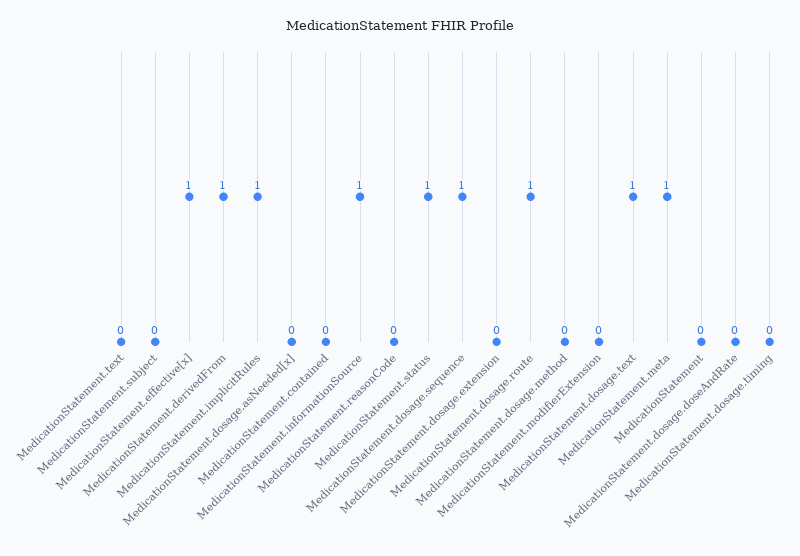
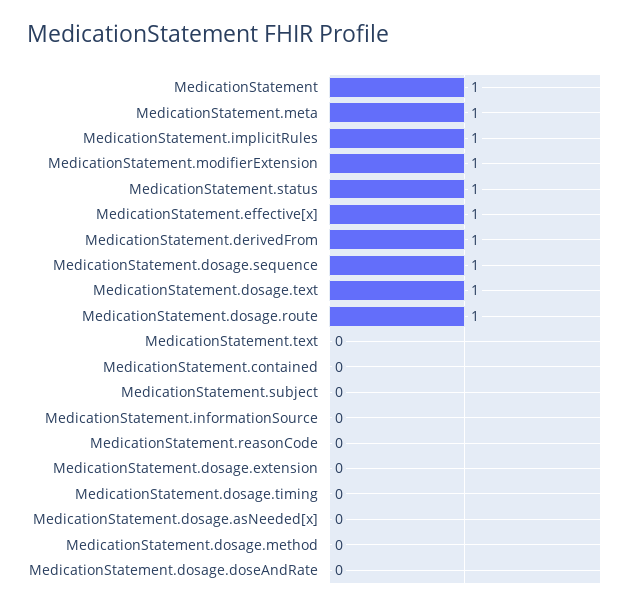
MedicationStatement.informationSource: 1 -> 0
MedicationStatement.modifierExtension: 0 -> 1
MedicationStatement: 0 -> 1

